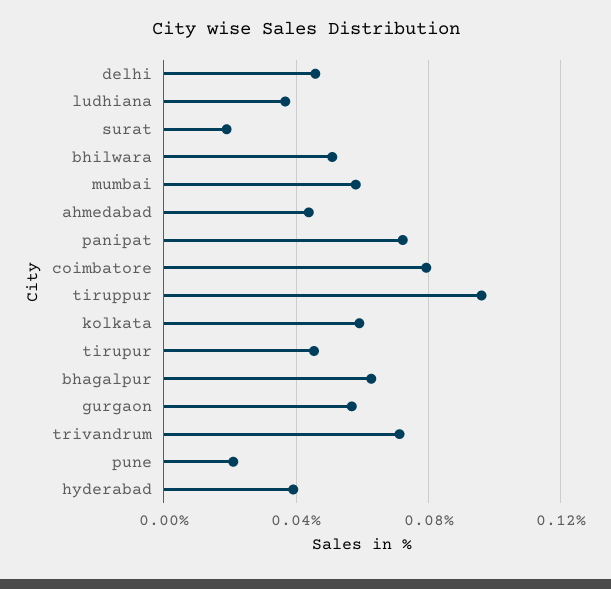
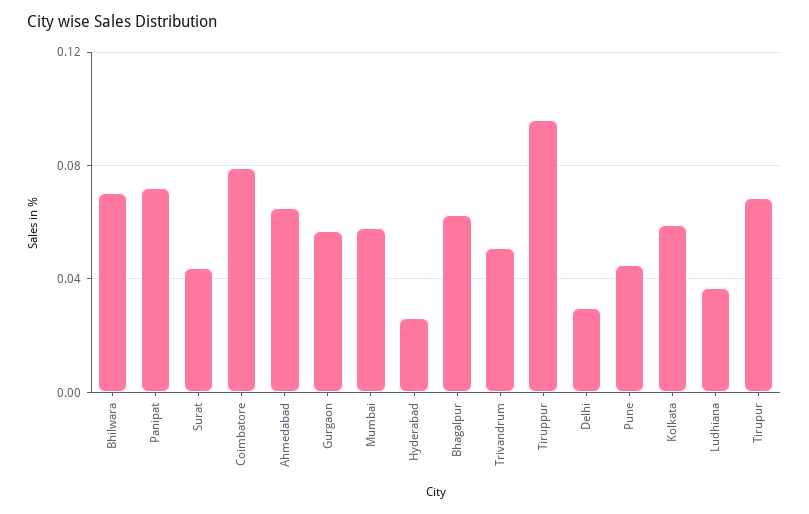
delhi: 0.045 -> 0.03
surat: 0.02 -> 0.045
bhilwara: 0.05 -> 0.07
ahmedabad: 0.045 -> 0.065
tirupur: 0.045 -> 0.07
trivandrum: 0.07 -> 0.05
pune: 0.02 -> 0.045
hyderabad: 0.04 -> 0.025

